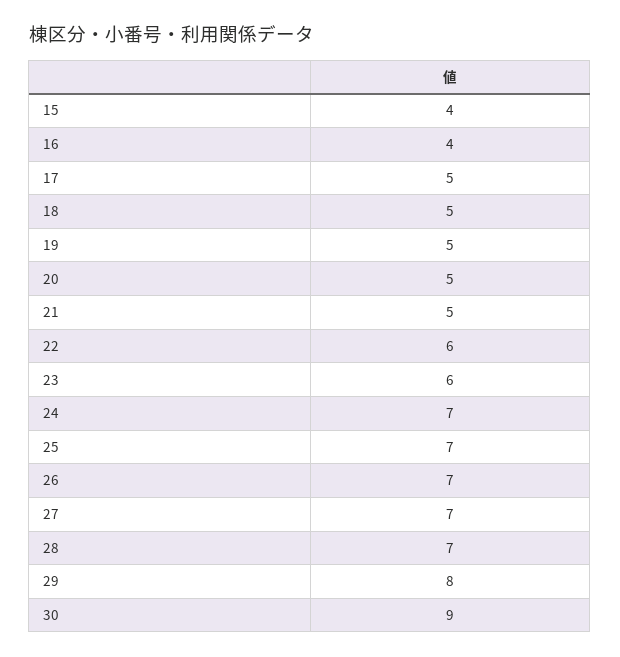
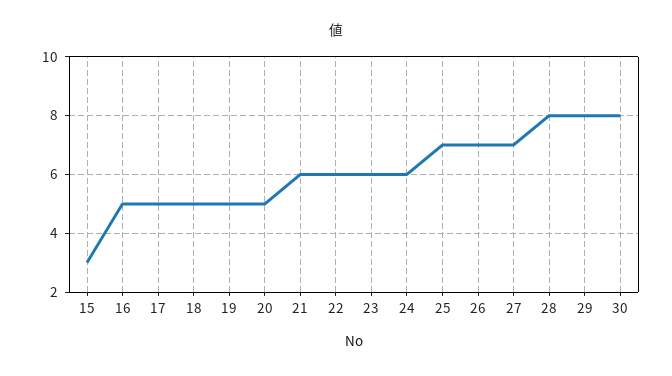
15: 4 -> 3
16: 4 -> 5
21: 5 -> 6
24: 7 -> 6
28: 7 -> 8
30: 9 -> 8

